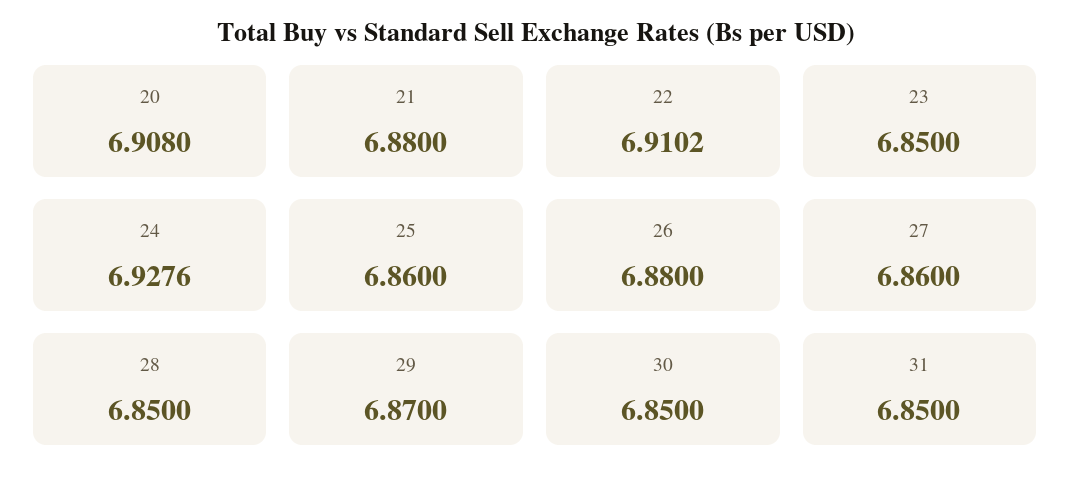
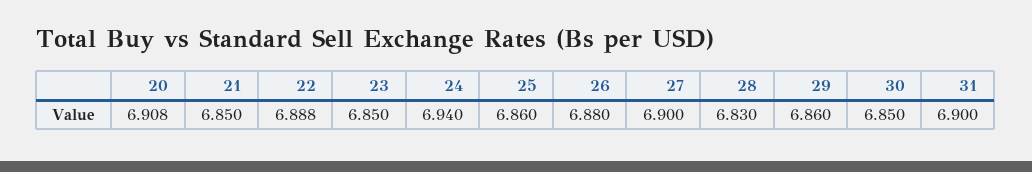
21: 6.88 -> 6.85
22: 6.9102 -> 6.888
24: 6.9276 -> 6.94
27: 6.86 -> 6.9
28: 6.85 -> 6.83
29: 6.87 -> 6.86
31: 6.85 -> 6.9

